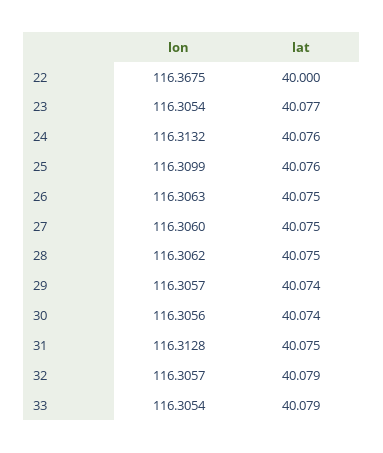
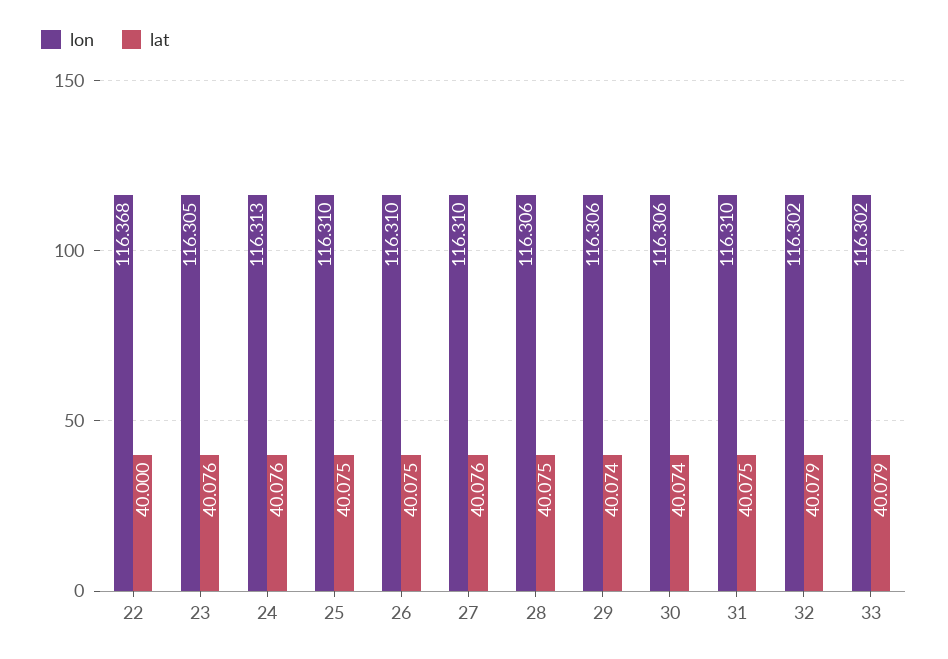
lat, 23: 40.077 -> 40.076
lat, 25: 40.076 -> 40.075
lon, 26: 116.3063 -> 116.31
lon, 27: 116.306 -> 116.31
lat, 27: 40.075 -> 40.076
lon, 31: 116.3128 -> 116.31
lon, 32: 116.3057 -> 116.302
lon, 33: 116.3054 -> 116.302

